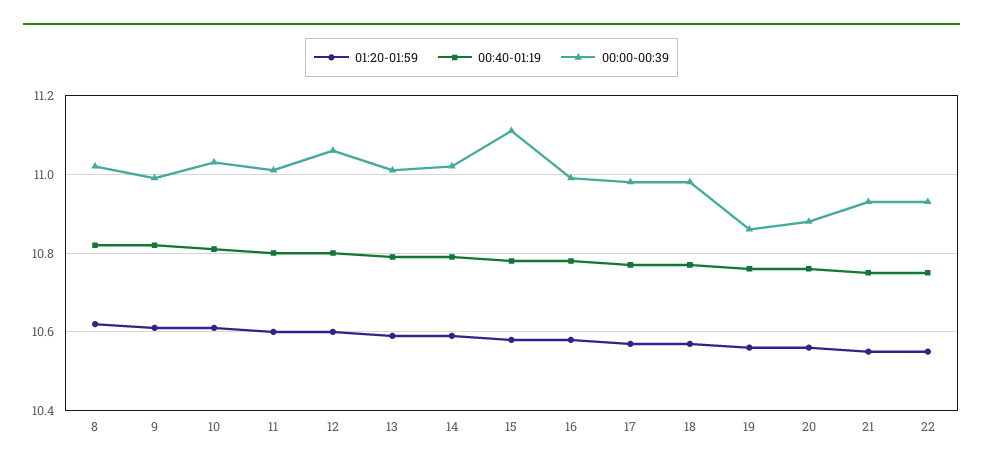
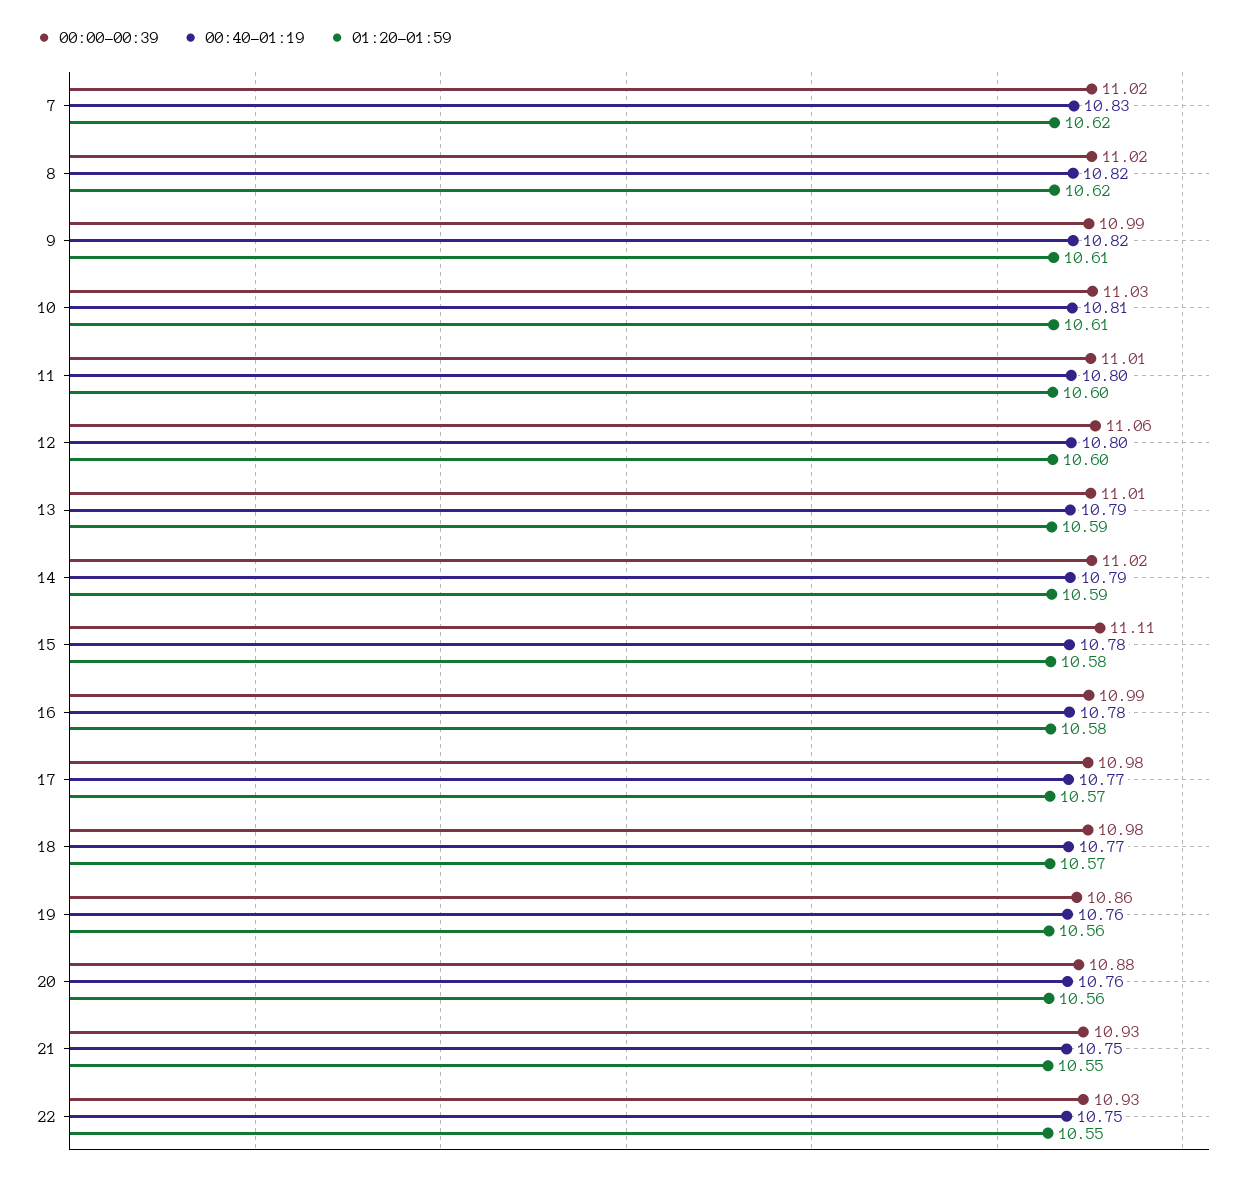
00:00-00:39, 7: none -> 11.02
00:40-01:19, 7: none -> 10.83
01:20-01:59, 7: none -> 10.62

